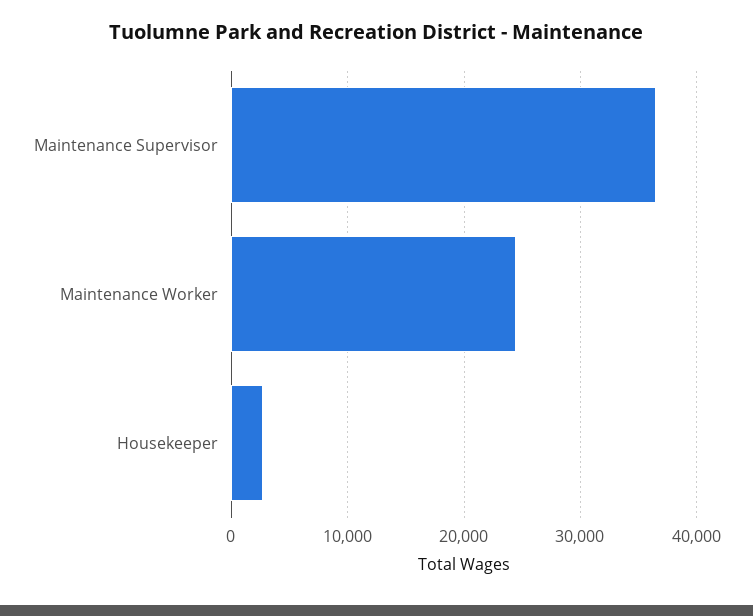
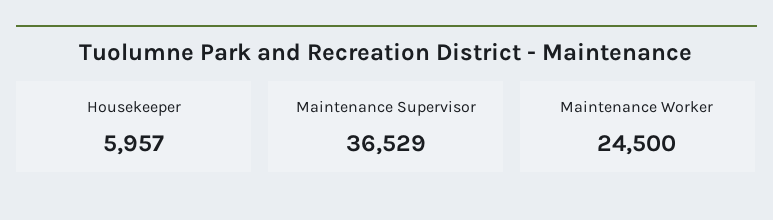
Housekeeper: 3000 -> 5957

